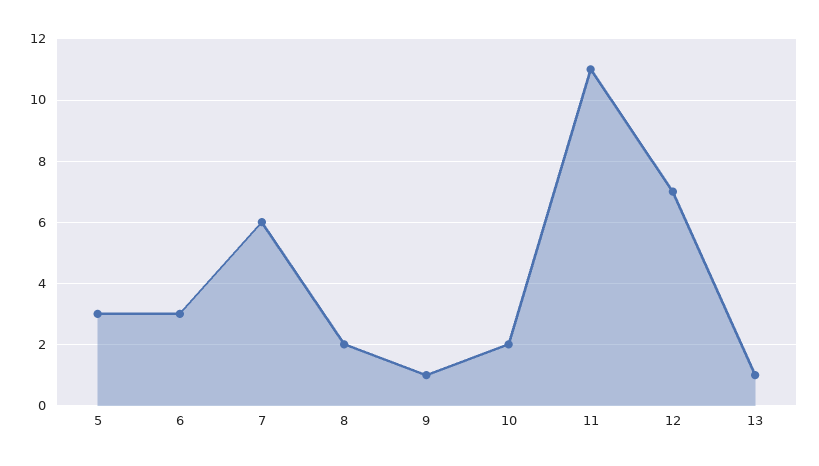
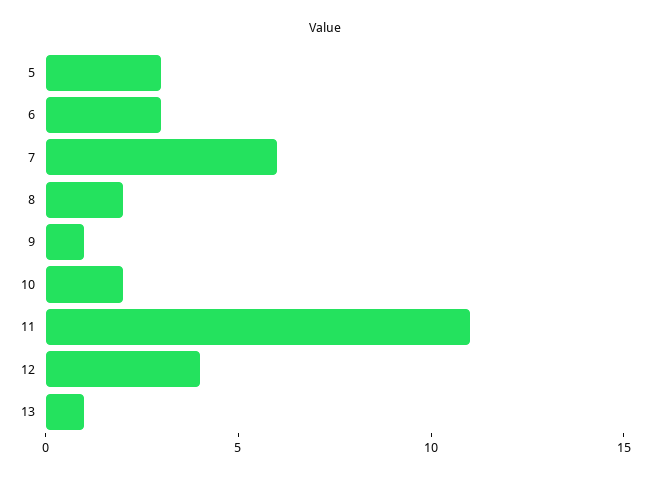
12: 7 -> 4

